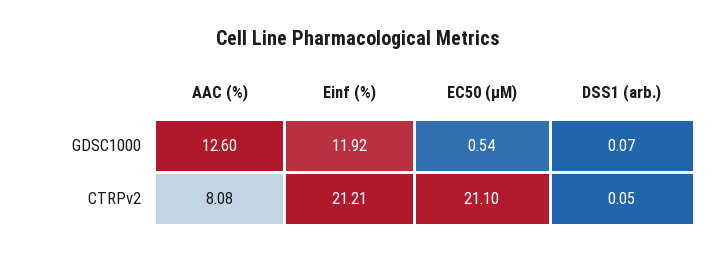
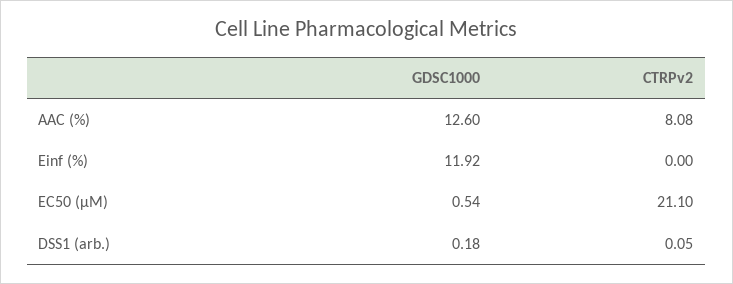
DSS1 (arb.), GDSC1000: 0.07 -> 0.18
Einf (%), CTRPv2: 21.21 -> 0

